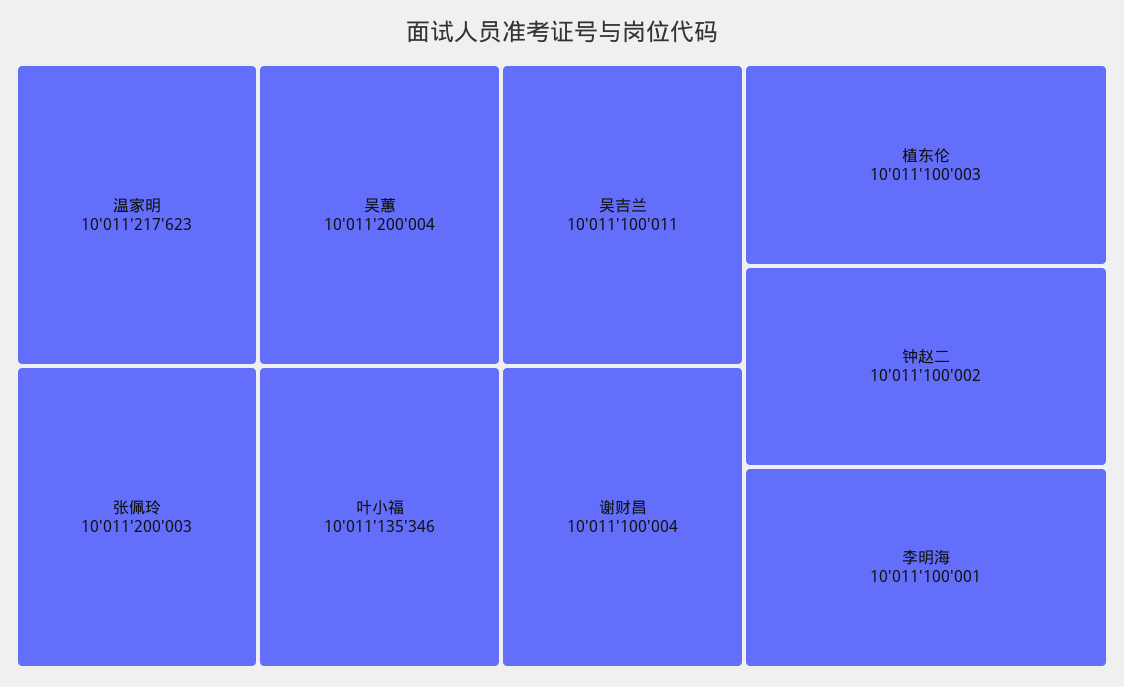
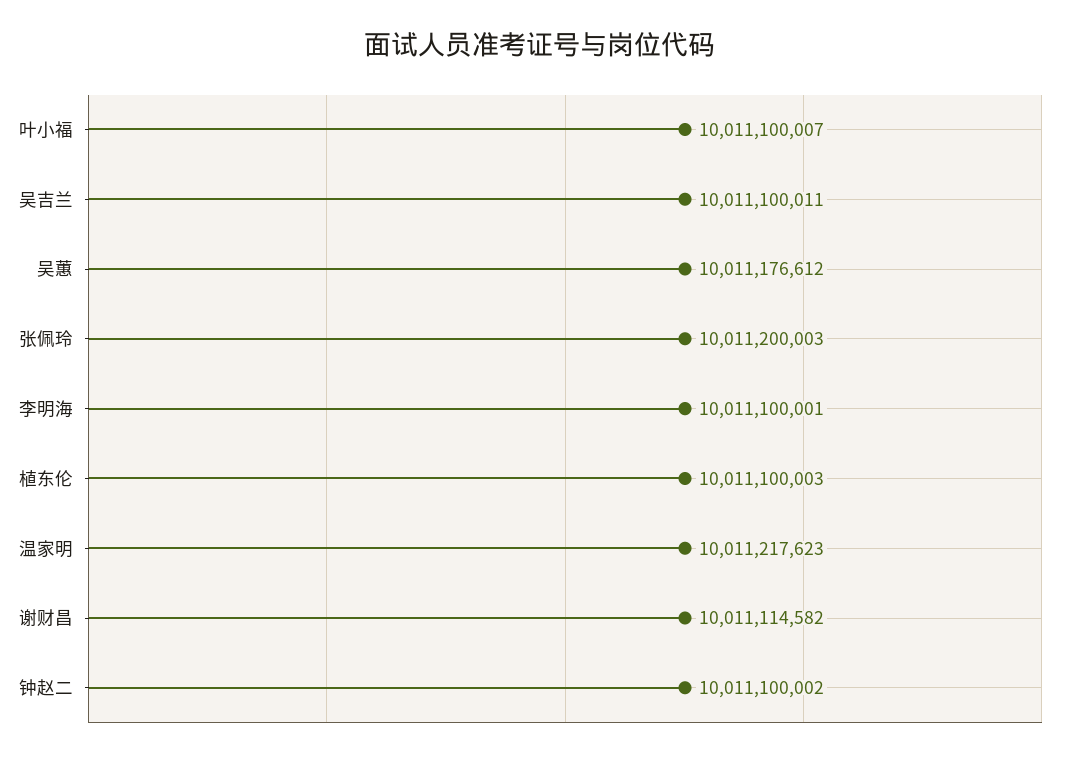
吴蕙: 10011200004 -> 10011176612
叶小福: 10011135346 -> 10011100007
谢财昌: 10011100004 -> 10011114582

